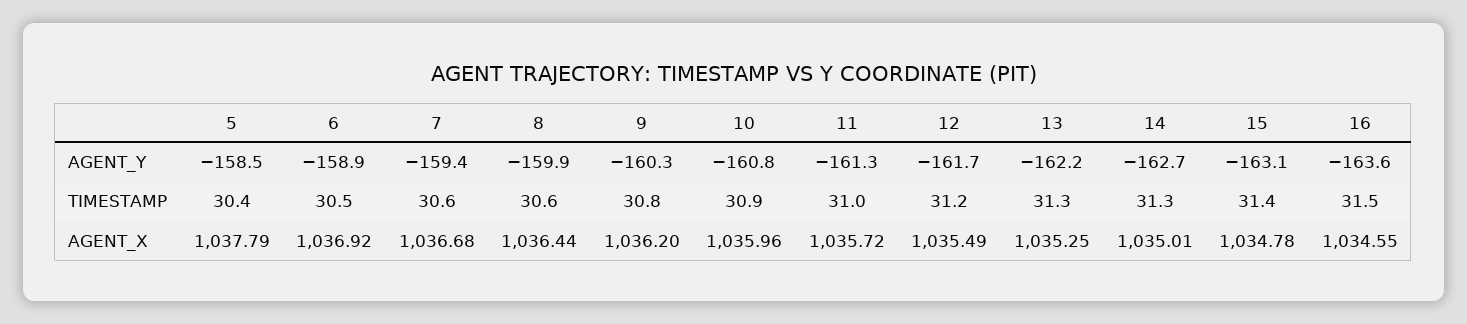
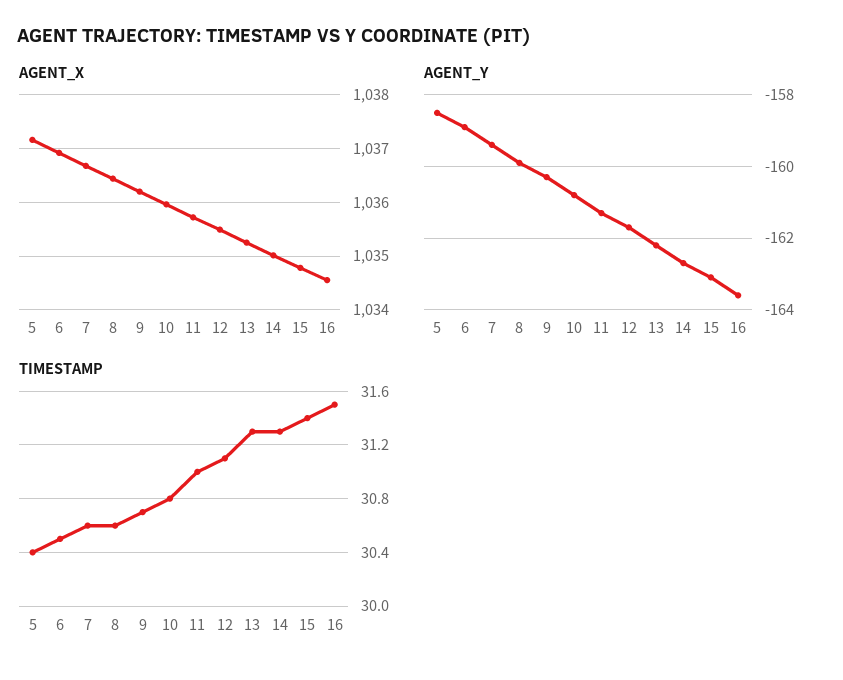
TIMESTAMP, 9: 30.8 -> 30.7
TIMESTAMP, 10: 30.9 -> 30.8
TIMESTAMP, 12: 31.2 -> 31.1
AGENT_X, 5: 1037.79 -> 1037.2

